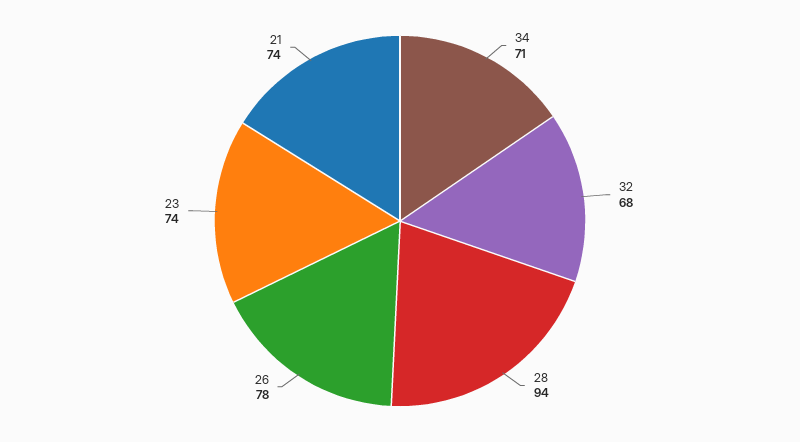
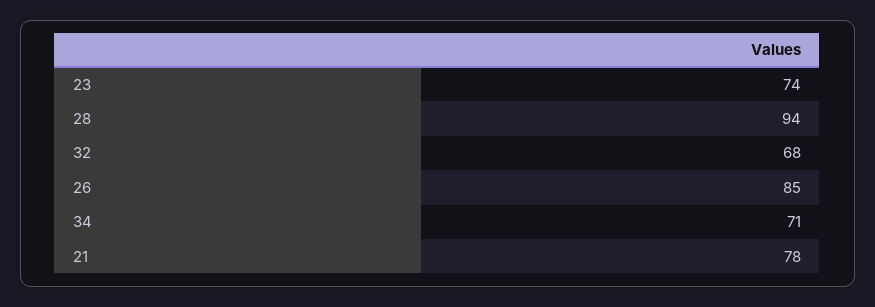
26: 78 -> 85
21: 74 -> 78

